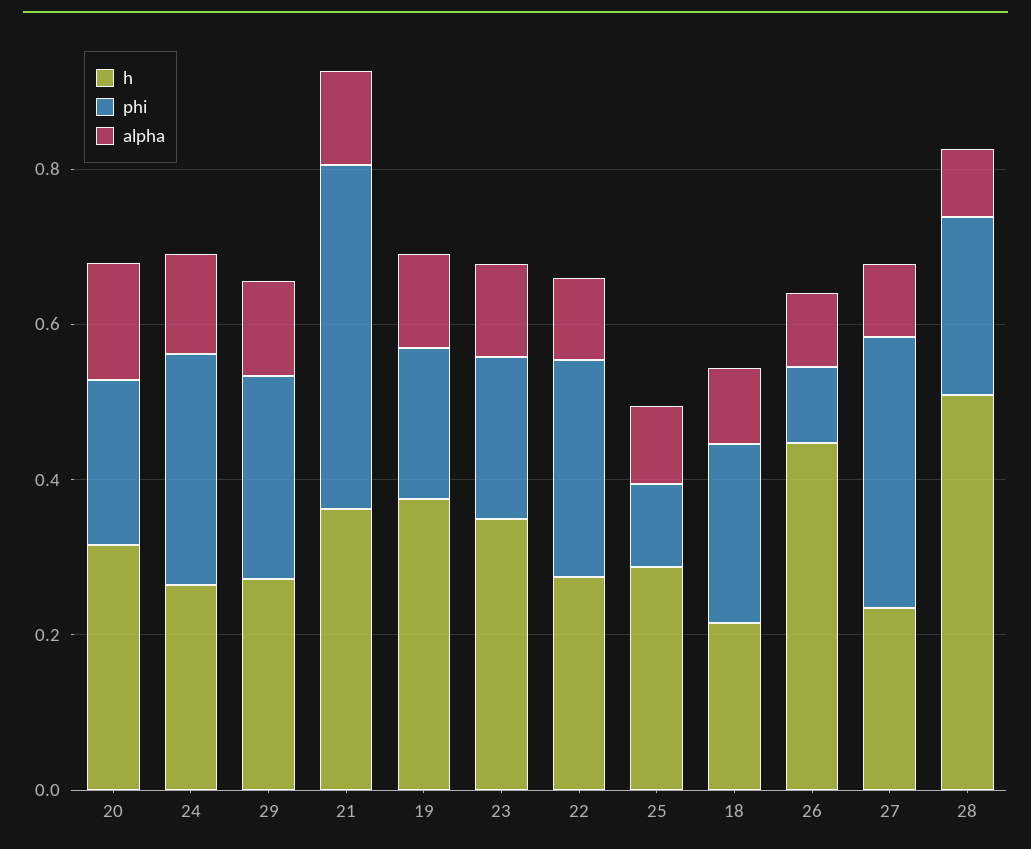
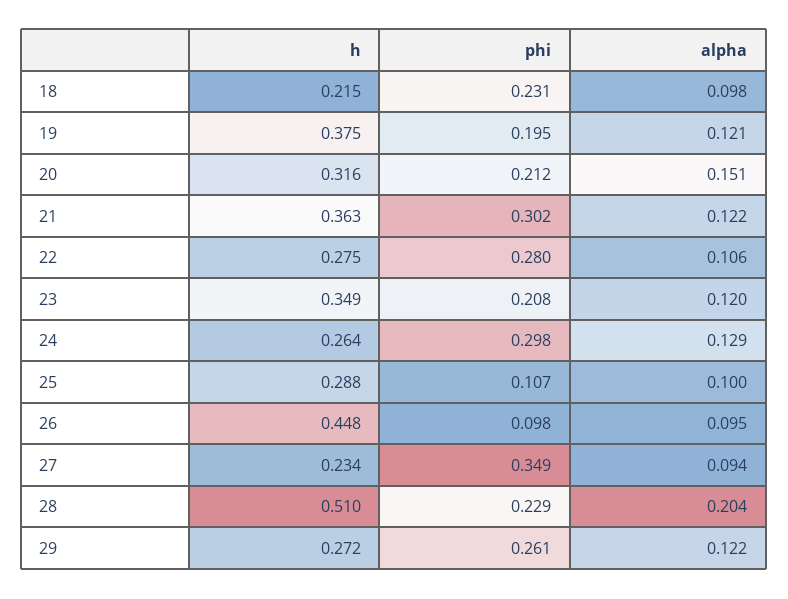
phi, 21: 0.45 -> 0.302
alpha, 28: 0.1 -> 0.204

